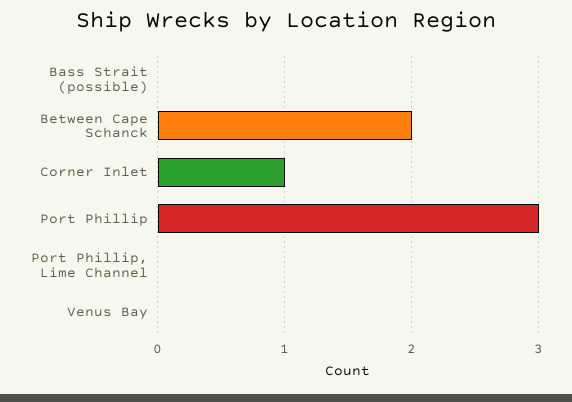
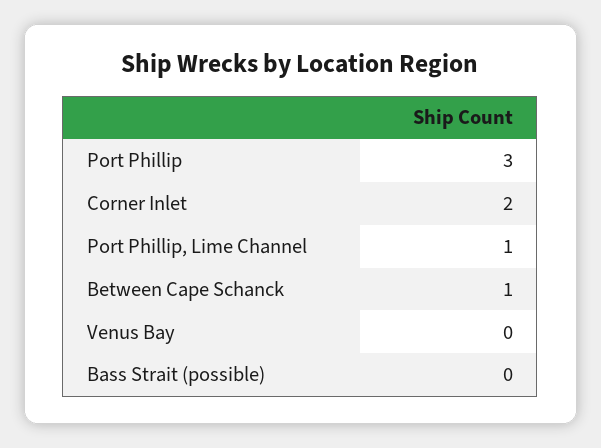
Between Cape Schanck: 2 -> 1
Corner Inlet: 1 -> 2
Port Phillip, Lime Channel: 0 -> 1

